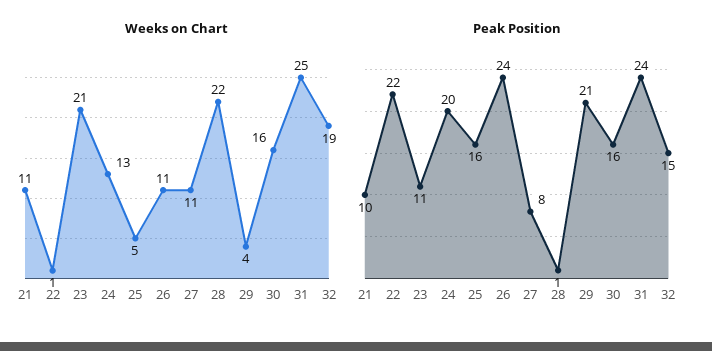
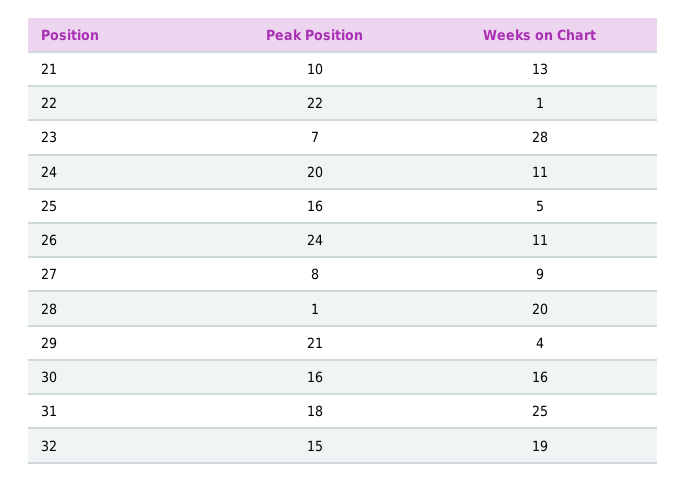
Weeks on Chart, 21: 11 -> 13
Weeks on Chart, 23: 21 -> 28
Weeks on Chart, 24: 13 -> 11
Weeks on Chart, 27: 11 -> 9
Weeks on Chart, 28: 22 -> 20
Peak Position, 23: 11 -> 7
Peak Position, 31: 24 -> 18

